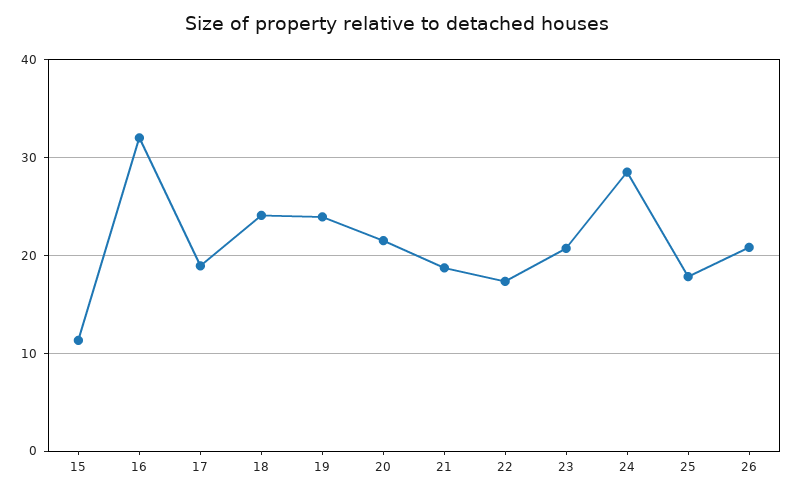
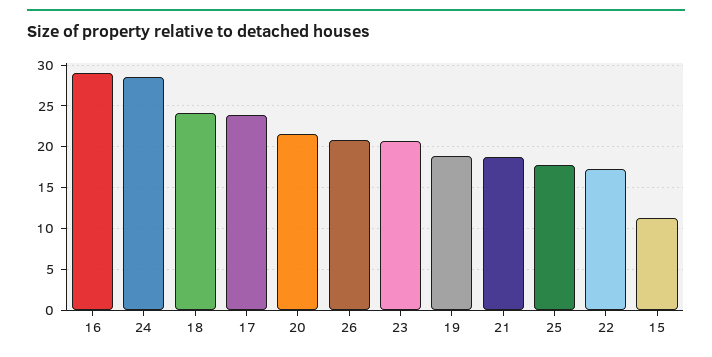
16: 32 -> 29
17: 19 -> 24
19: 24 -> 19

